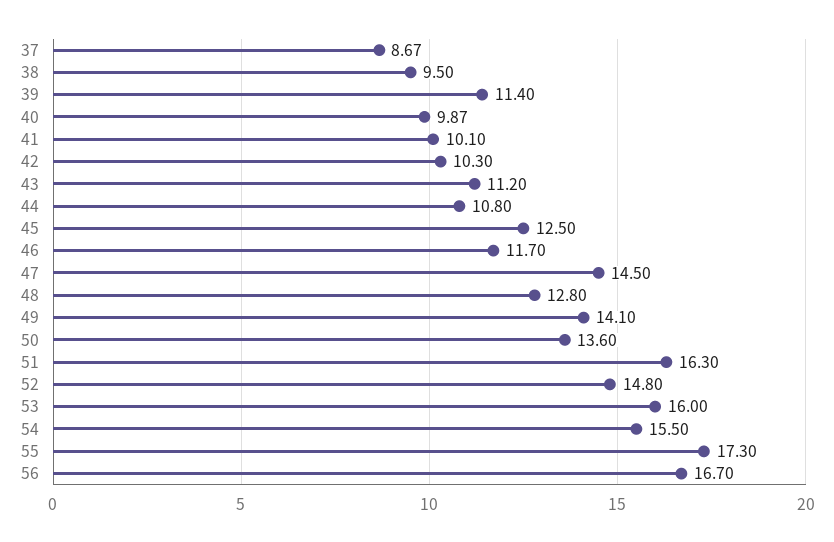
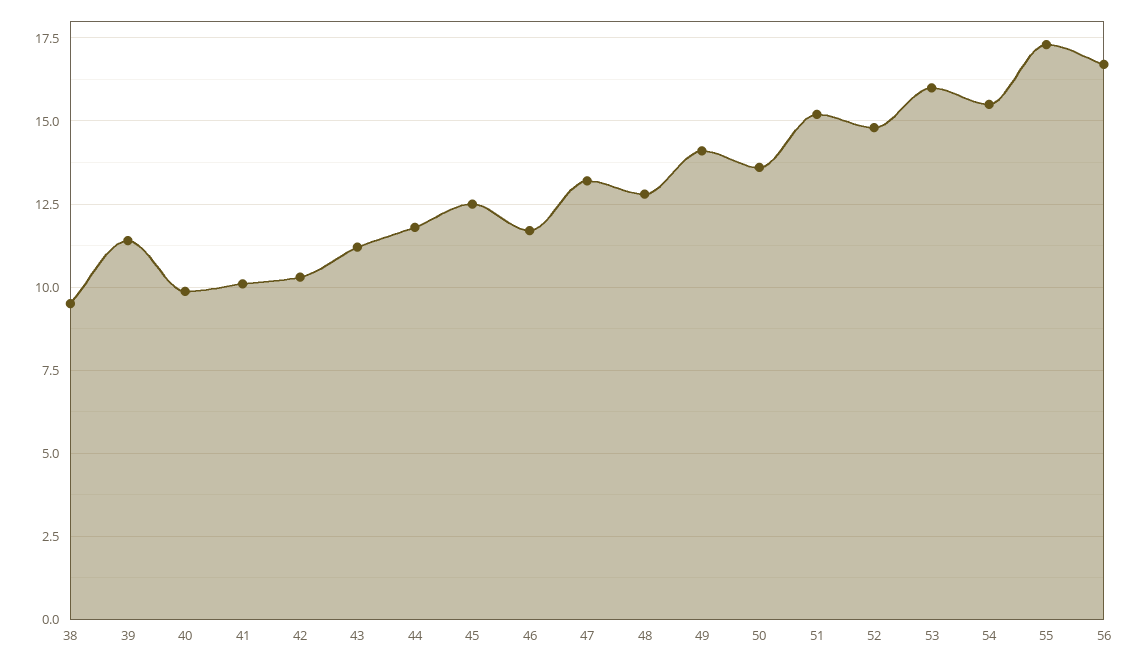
37: 8.67 -> none
44: 10.8 -> 11.75
47: 14.5 -> 13.25
51: 16.3 -> 15.25

